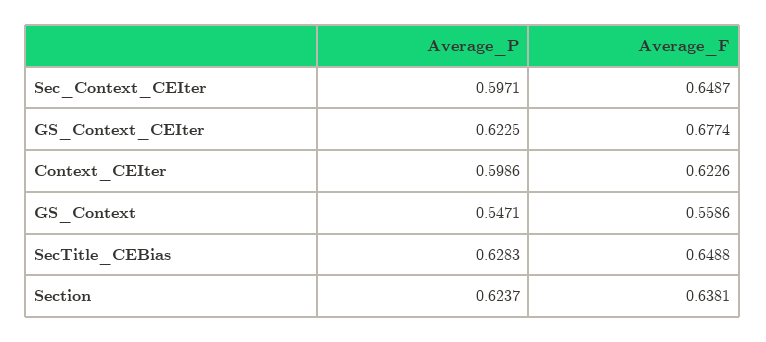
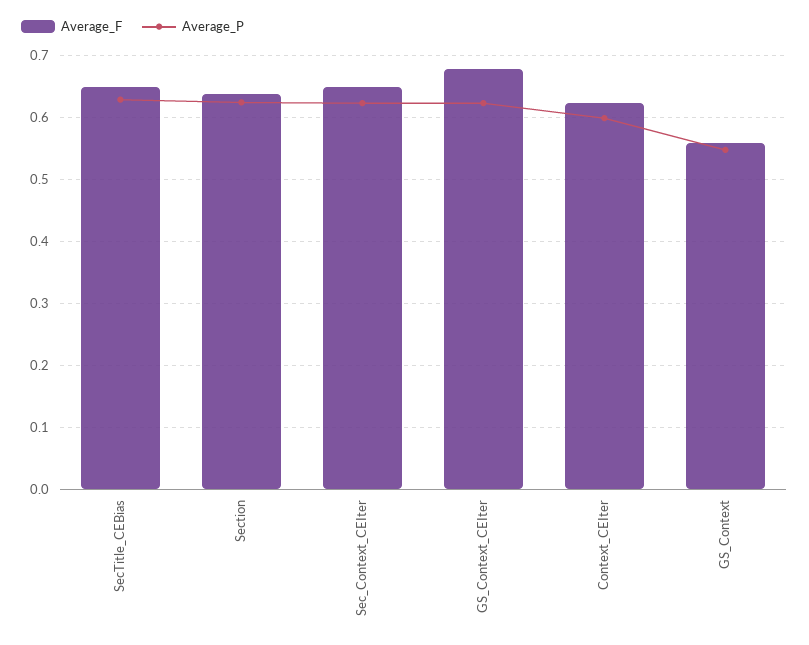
Average_P, Sec_Context_CEIter: 0.5971 -> 0.62

